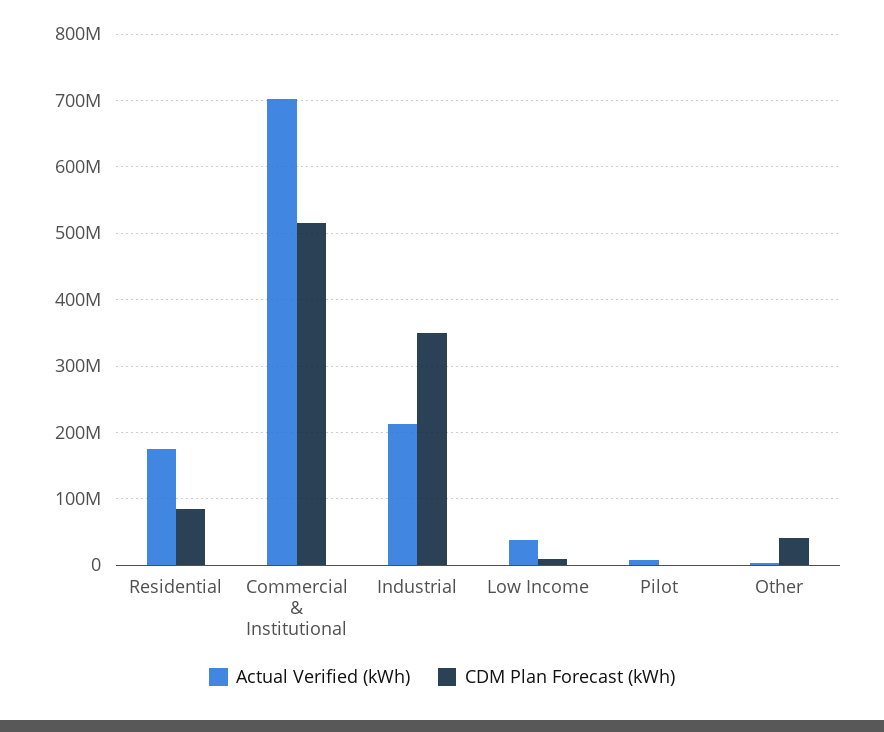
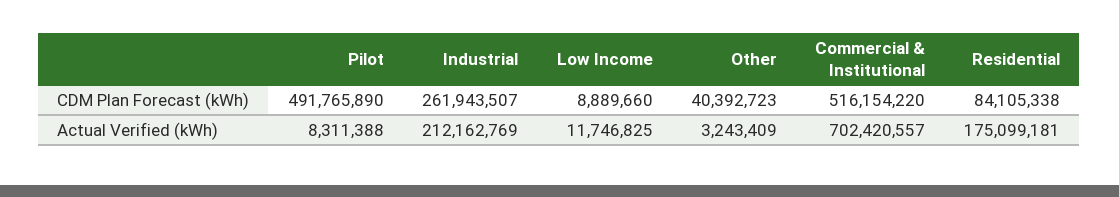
CDM Plan Forecast (kWh), Industrial: 350000000 -> 261943507
Actual Verified (kWh), Low Income: 40000000 -> 11746825
CDM Plan Forecast (kWh), Pilot: 0 -> 491765890

